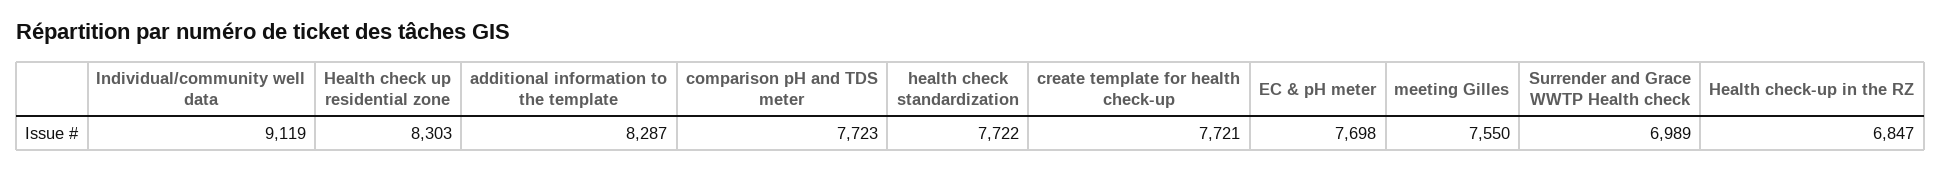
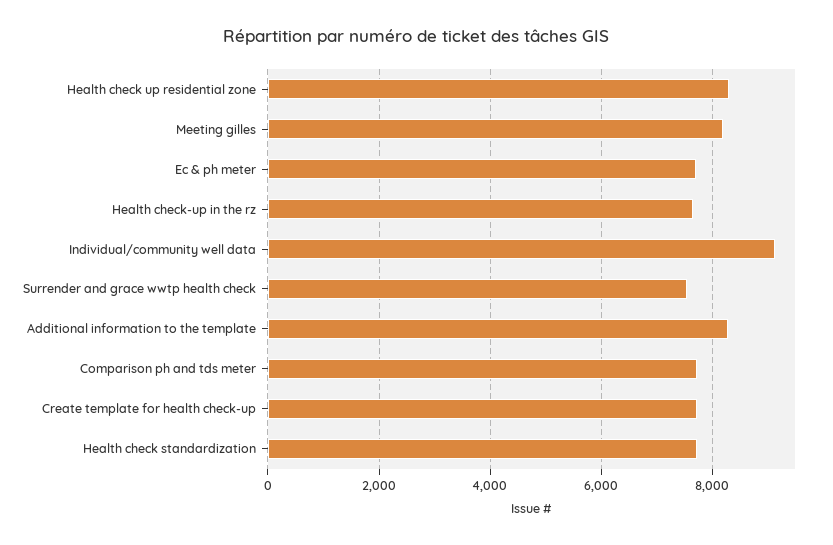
meeting Gilles: 7550 -> 8200
Surrender and Grace WWTP Health check: 6989 -> 7600
Health check-up in the RZ: 6847 -> 7600

